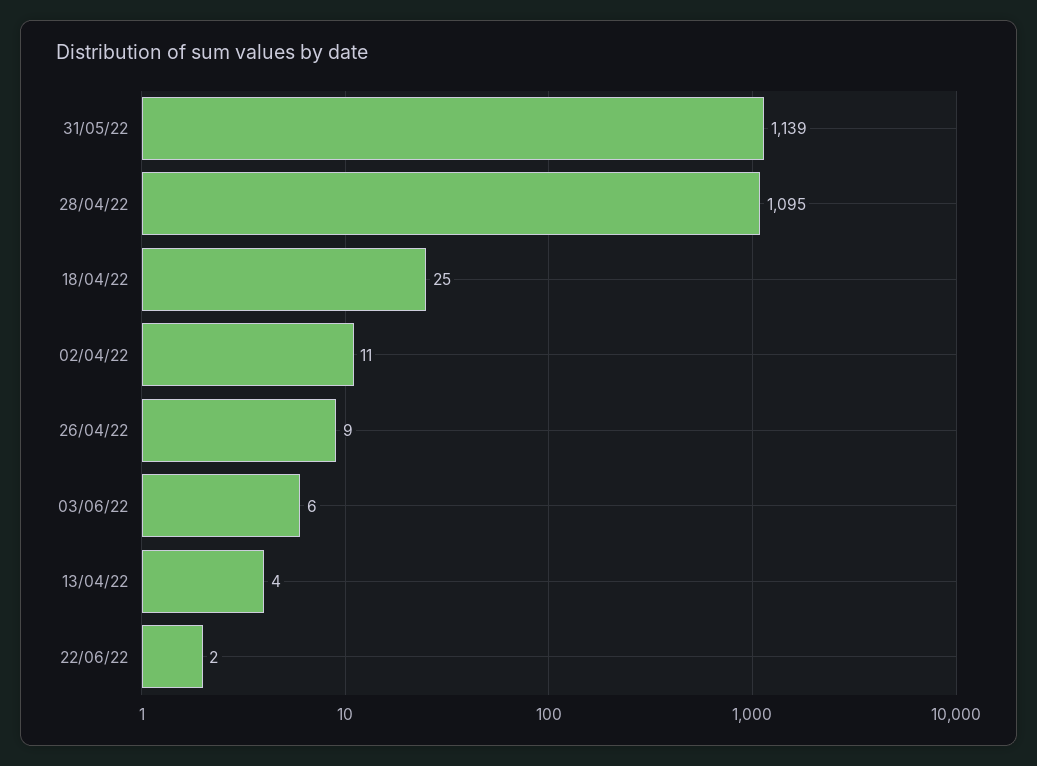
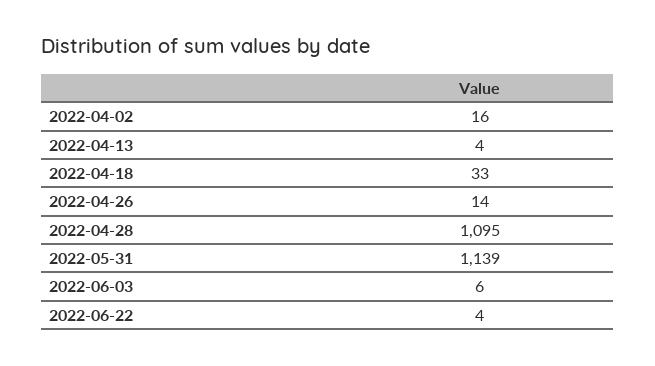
18/04/22: 25 -> 33
02/04/22: 11 -> 16
26/04/22: 9 -> 14
22/06/22: 2 -> 4

